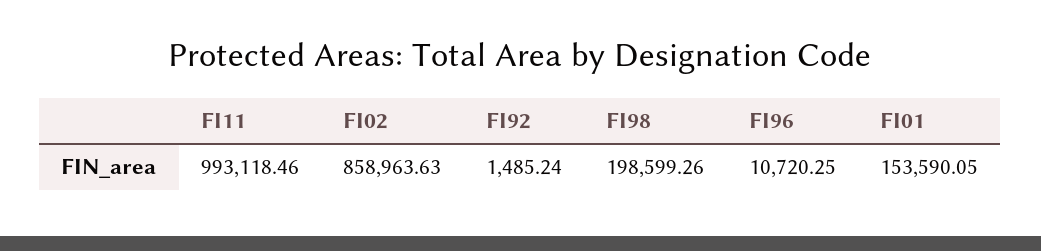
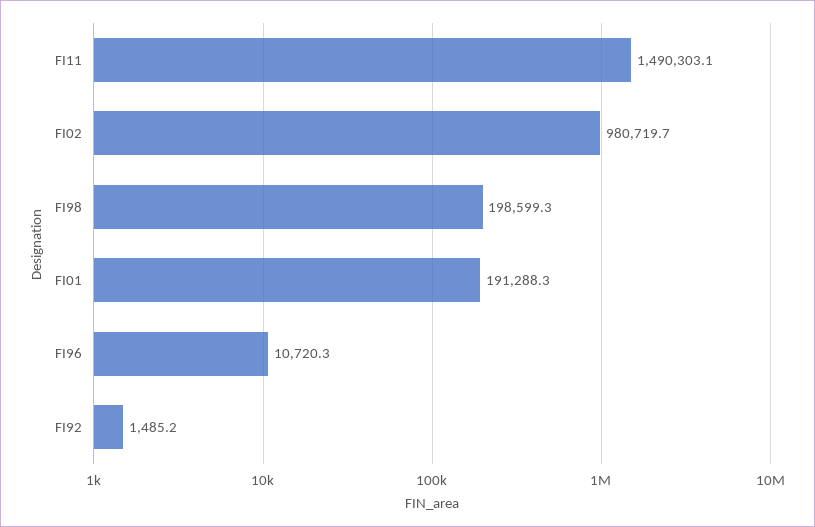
FI11: 993118.46 -> 1490303.1
FI02: 858963.63 -> 980719.7
FI01: 153590.05 -> 191288.3

